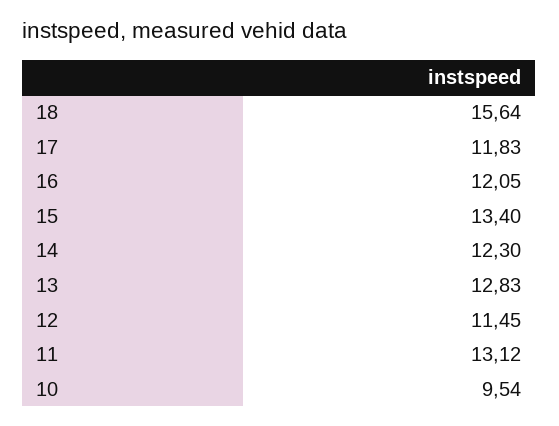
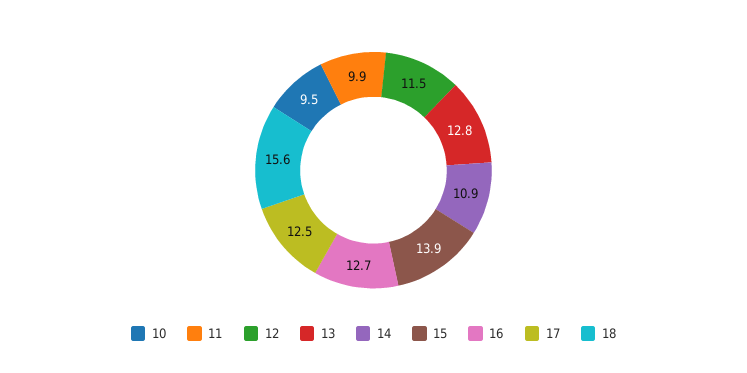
17: 11.83 -> 12.5
16: 12.05 -> 12.7
15: 13.4 -> 13.9
14: 12.3 -> 10.9
11: 13.12 -> 9.9

